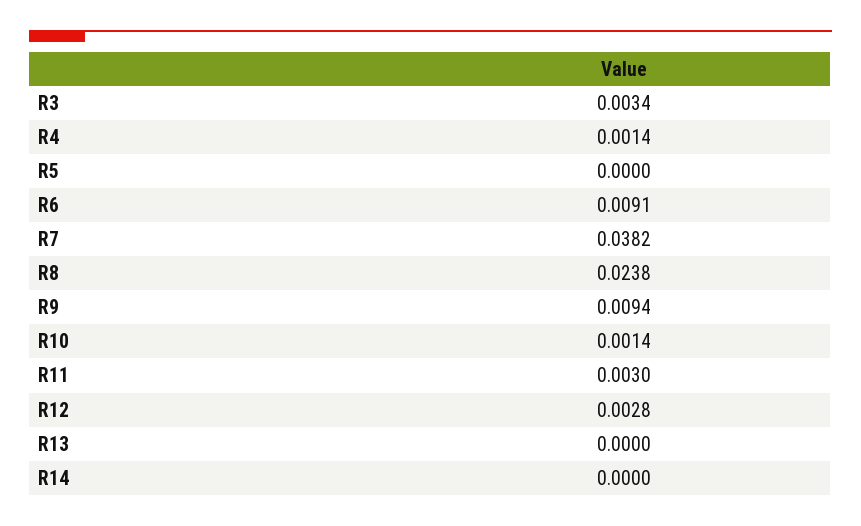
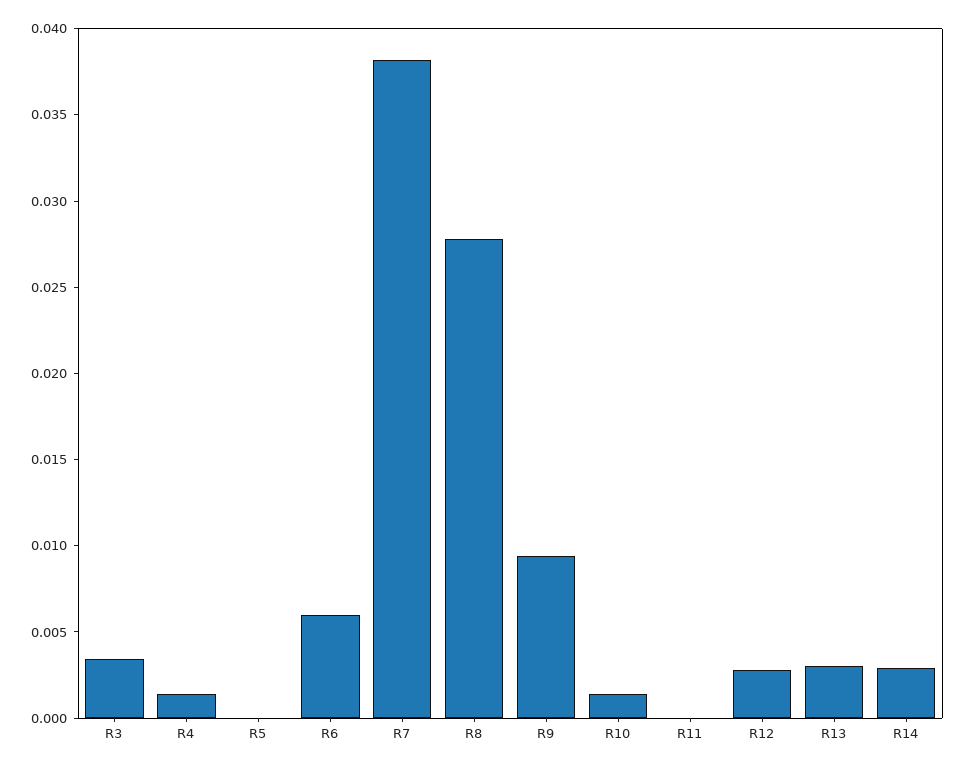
R6: 0.0091 -> 0.006
R8: 0.0238 -> 0.028
R11: 0.003 -> 0
R13: 0 -> 0.003
R14: 0 -> 0.003

